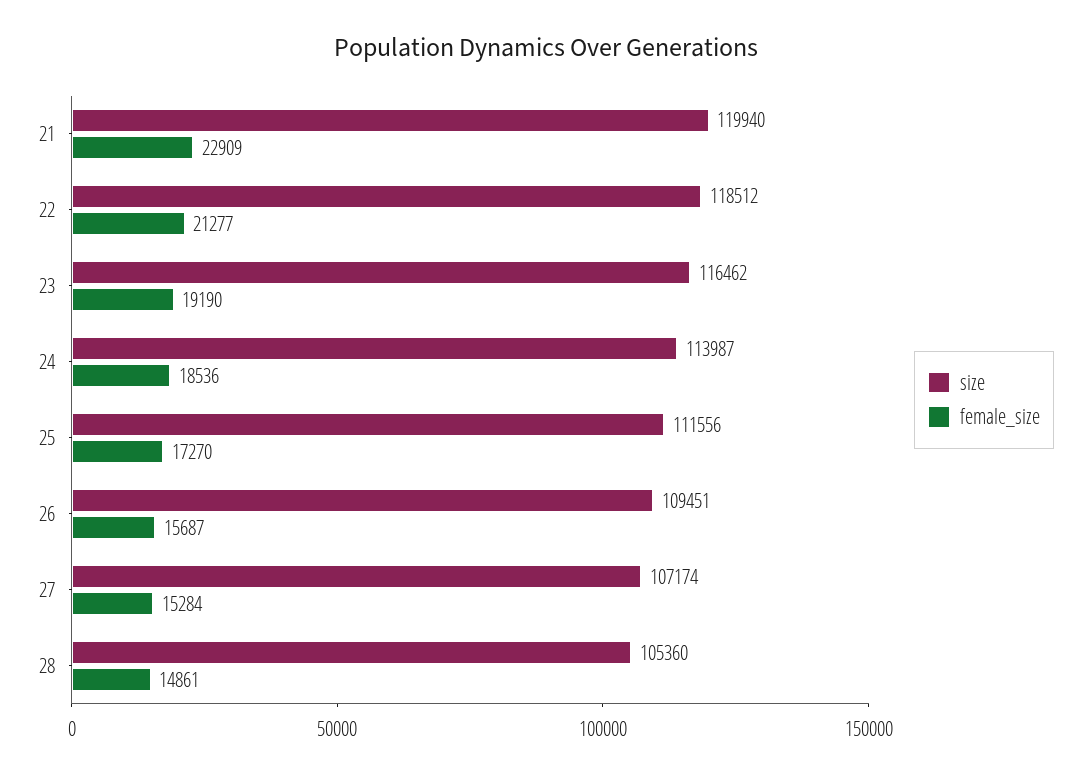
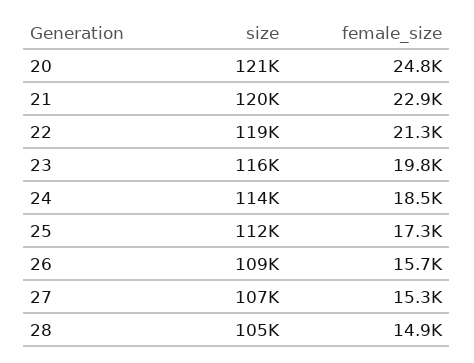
female_size, 23: 19190 -> 19800
size, 20: none -> 121000
female_size, 20: none -> 24800

